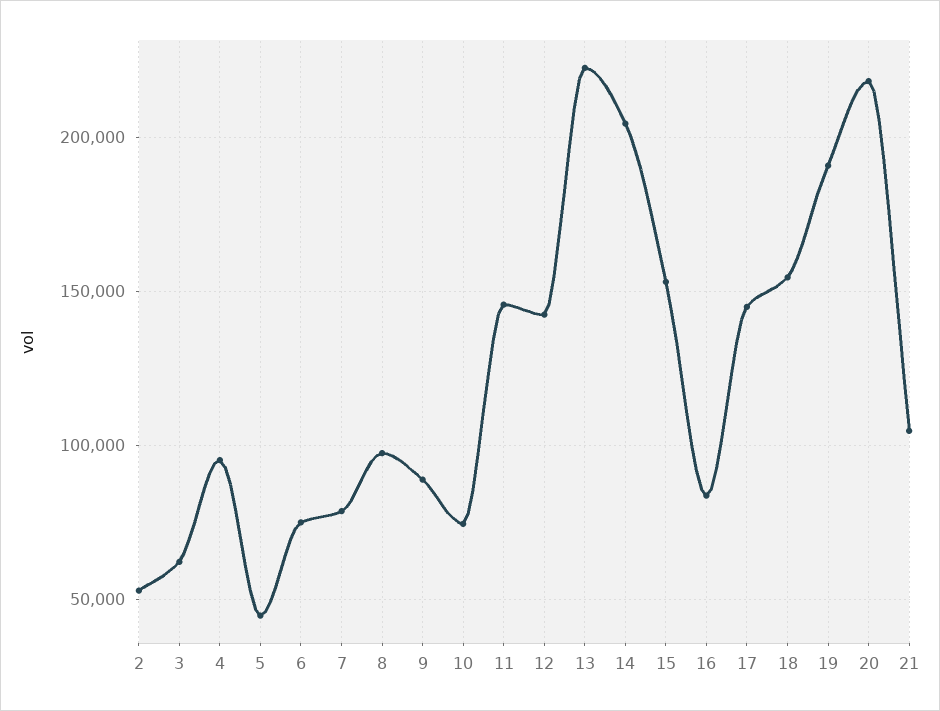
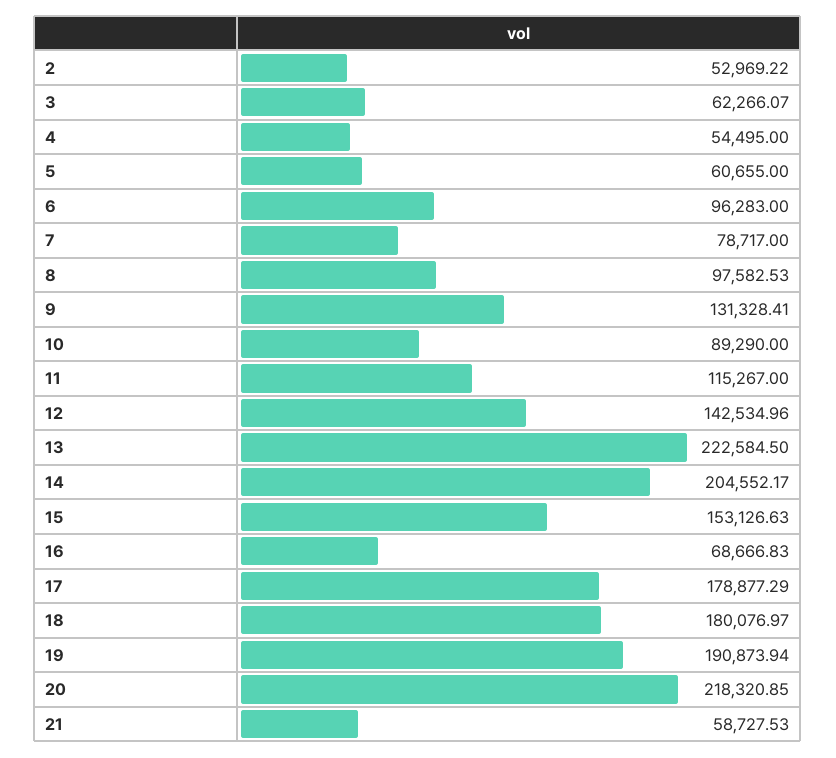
4: 95000 -> 54495
5: 45000 -> 60655
6: 75000 -> 96283
9: 90000 -> 131328.41
10: 75000 -> 89290
11: 145000 -> 115267
16: 85000 -> 68666.83
17: 145000 -> 178877.29
18: 155000 -> 180076.97
21: 105000 -> 58727.53

